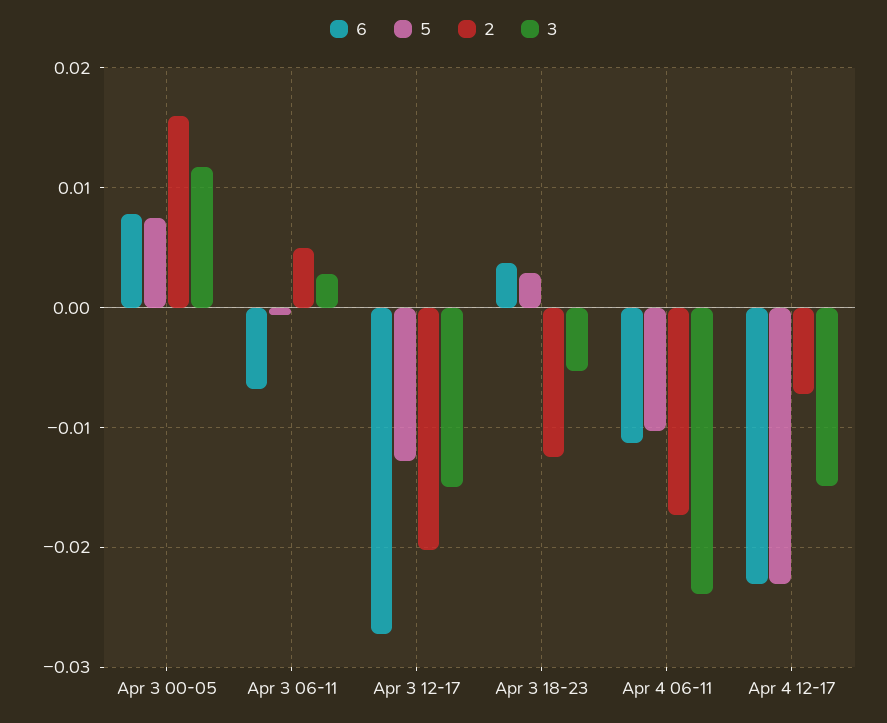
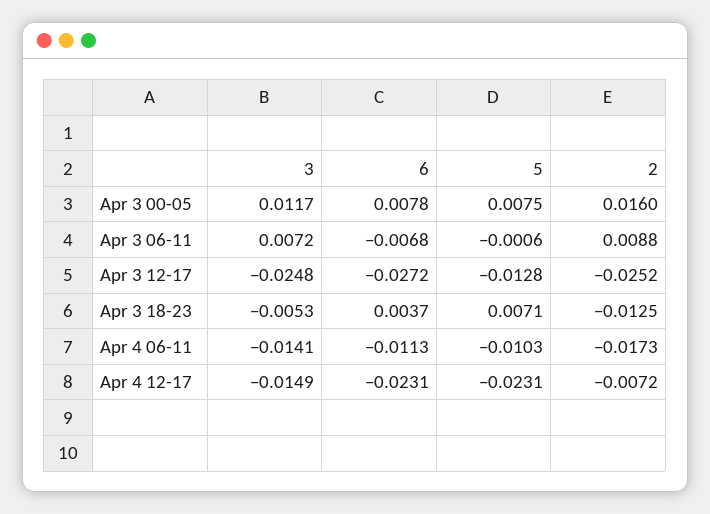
2, Apr 3 06-11: 0.005 -> 0.0088
3, Apr 3 06-11: 0.003 -> 0.0072
2, Apr 3 12-17: -0.02 -> -0.0252
3, Apr 3 12-17: -0.015 -> -0.0248
5, Apr 3 18-23: 0.003 -> 0.0071
3, Apr 4 06-11: -0.024 -> -0.0141

